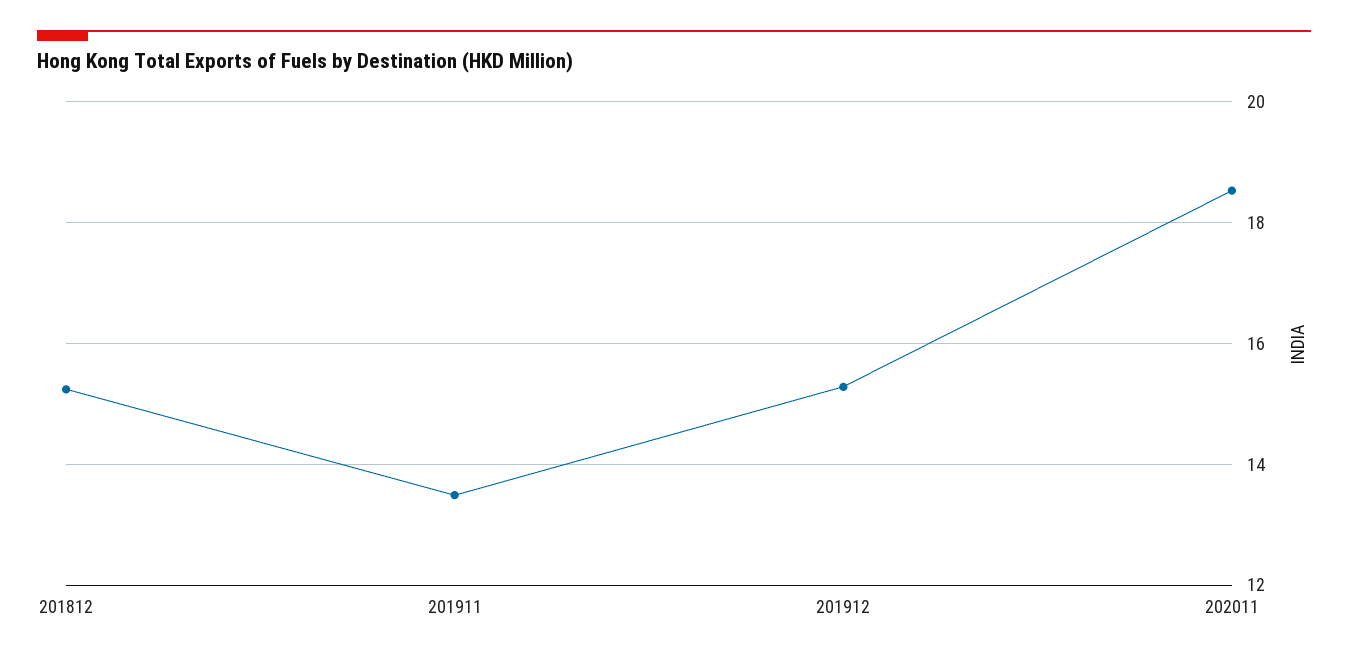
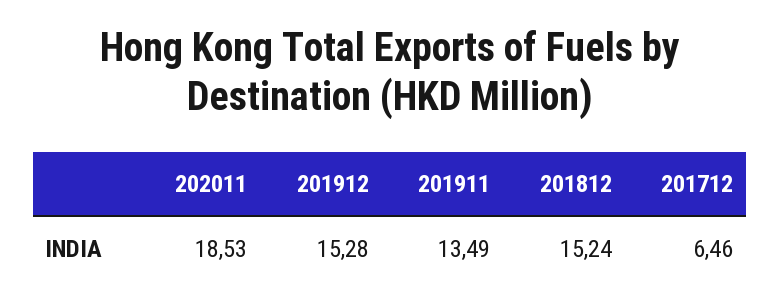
201712: none -> 6.46

